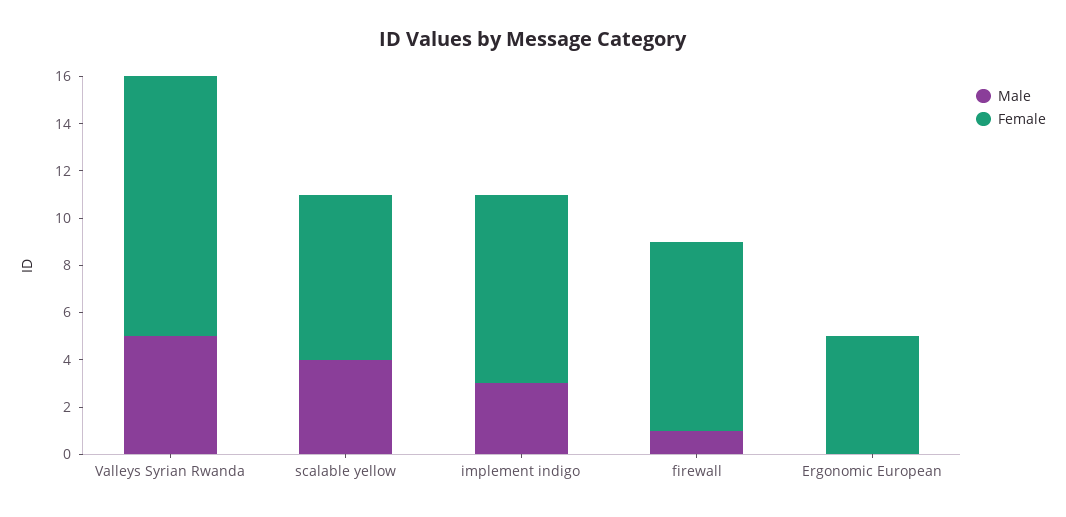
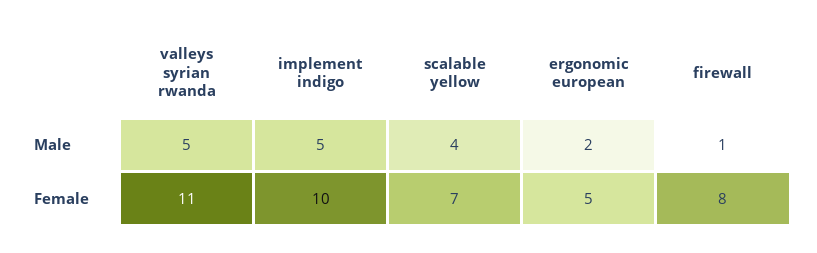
Male, implement indigo: 3 -> 5
Female, implement indigo: 8 -> 10
Male, Ergonomic European: 0 -> 2

